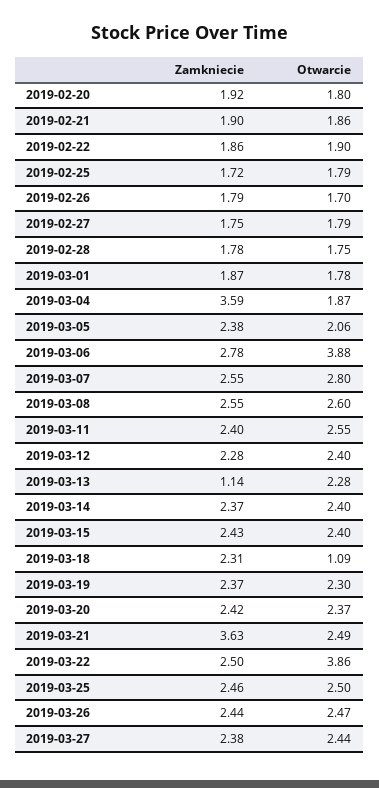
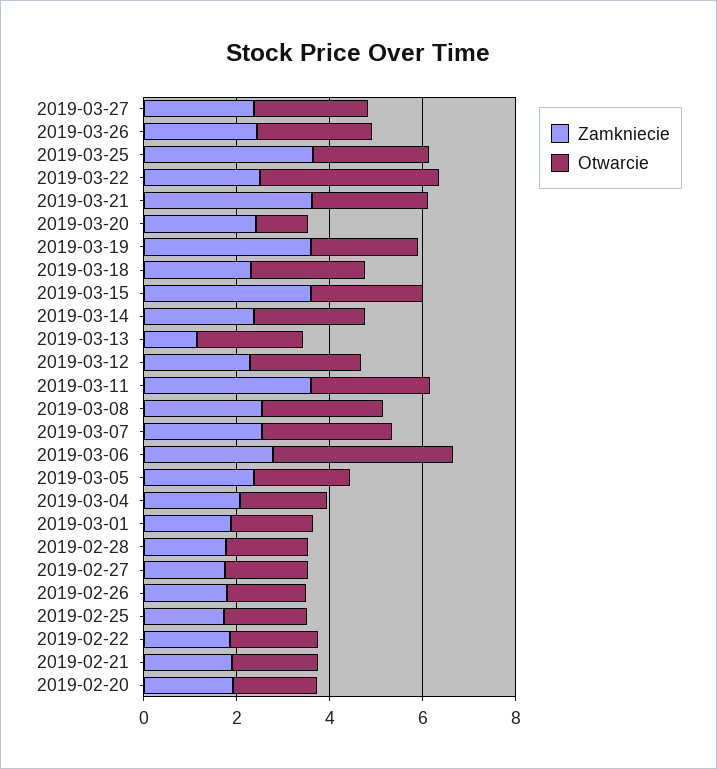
Zamkniecie, 2019-03-04: 3.59 -> 2
Zamkniecie, 2019-03-11: 2.4 -> 3.5
Zamkniecie, 2019-03-15: 2.43 -> 3.5
Otwarcie, 2019-03-18: 1.09 -> 2.5
Zamkniecie, 2019-03-19: 2.37 -> 3.5
Otwarcie, 2019-03-20: 2.37 -> 1
Zamkniecie, 2019-03-25: 2.46 -> 3.5

